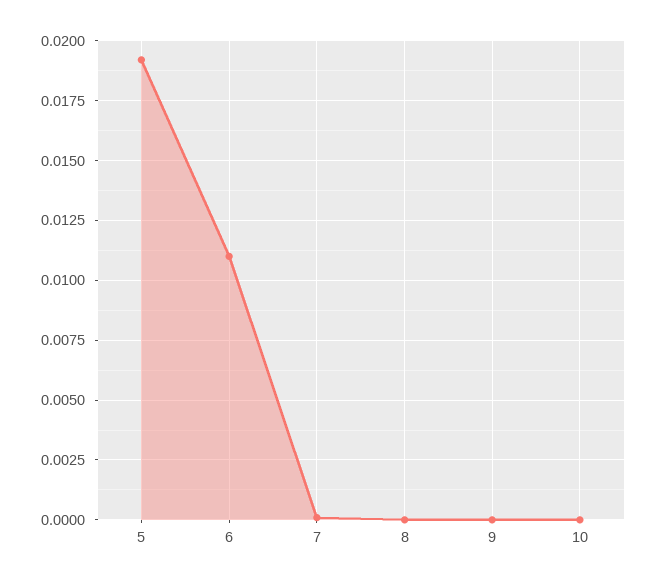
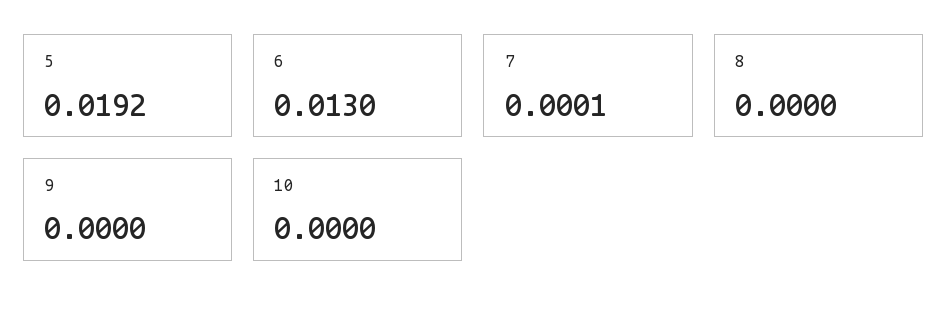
6: 0.011 -> 0.013

